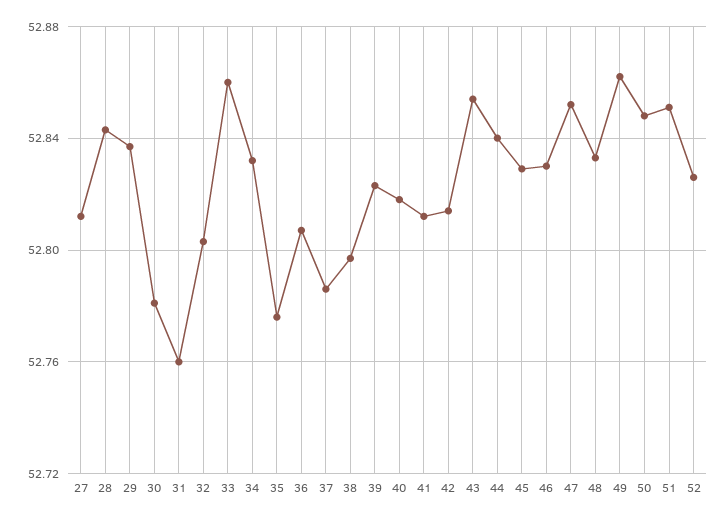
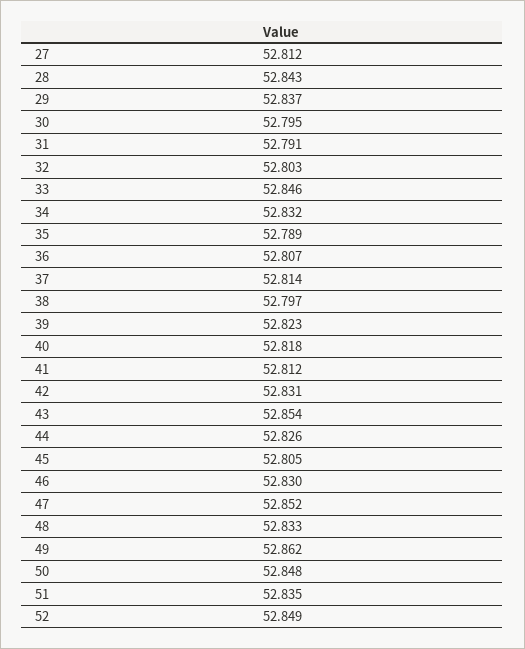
30: 52.78 -> 52.795
31: 52.76 -> 52.791
33: 52.86 -> 52.846
35: 52.775 -> 52.789
37: 52.785 -> 52.814
42: 52.815 -> 52.831
44: 52.84 -> 52.826
45: 52.83 -> 52.805
51: 52.85 -> 52.835
52: 52.825 -> 52.849

